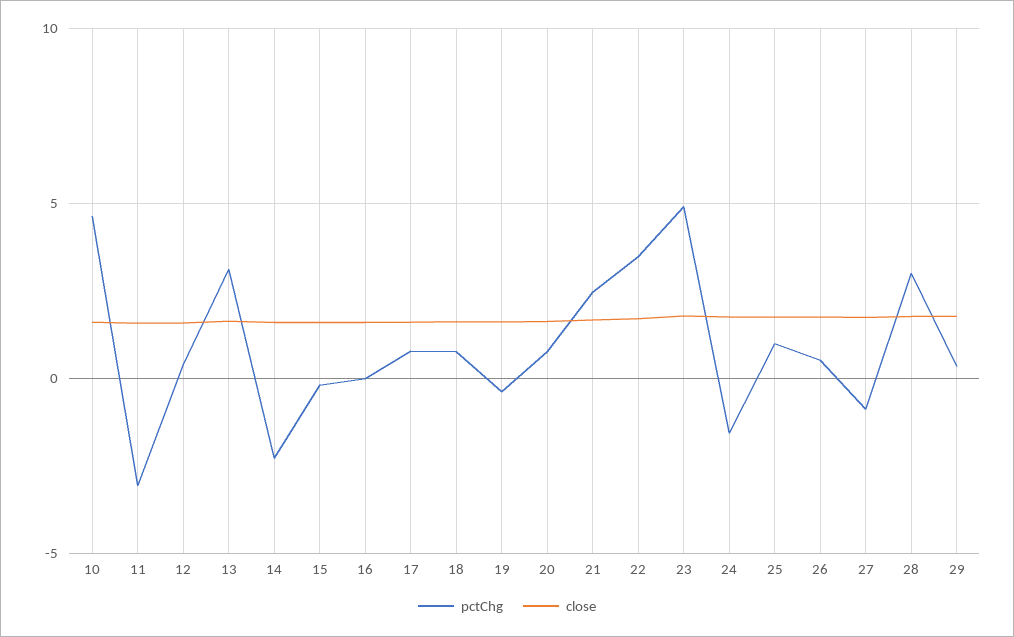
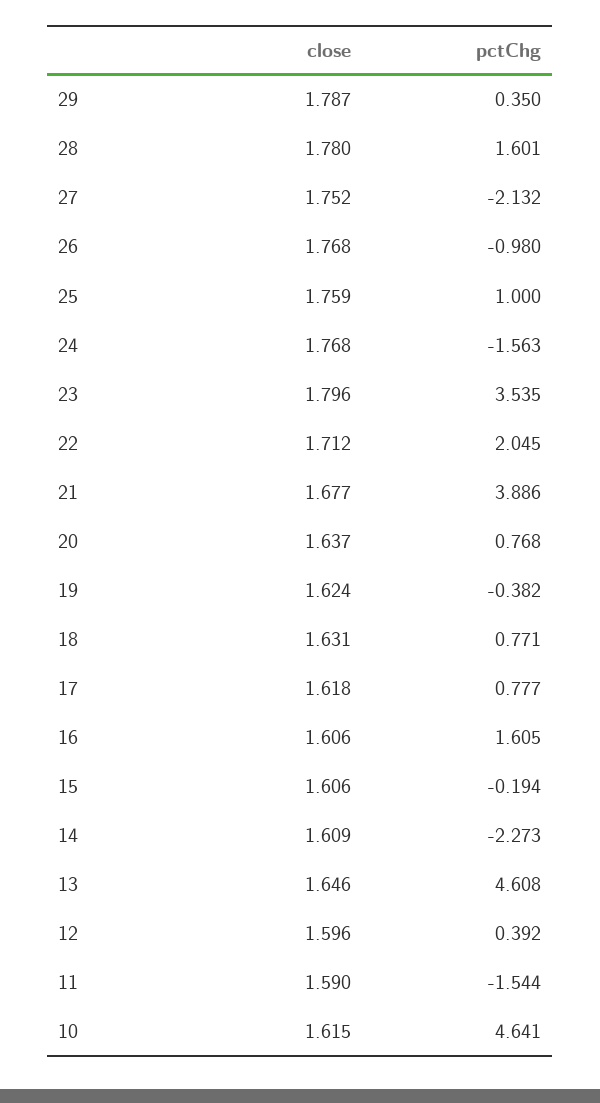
pctChg, 11: -3 -> -1.544
pctChg, 13: 3 -> 4.608
pctChg, 16: 0 -> 1.605
pctChg, 21: 2.5 -> 3.886
pctChg, 22: 3.5 -> 2.045
pctChg, 23: 5 -> 3.535
pctChg, 26: 0.5 -> -0.98
pctChg, 27: -1 -> -2.132
pctChg, 28: 3 -> 1.601

